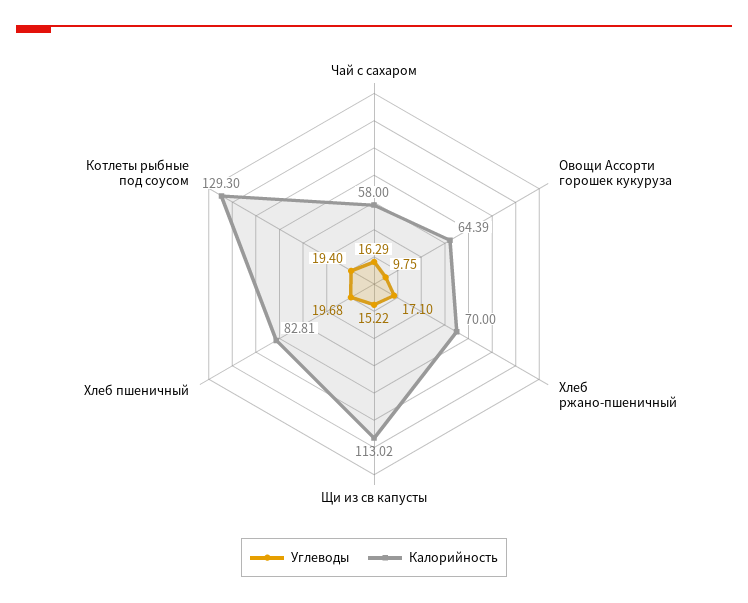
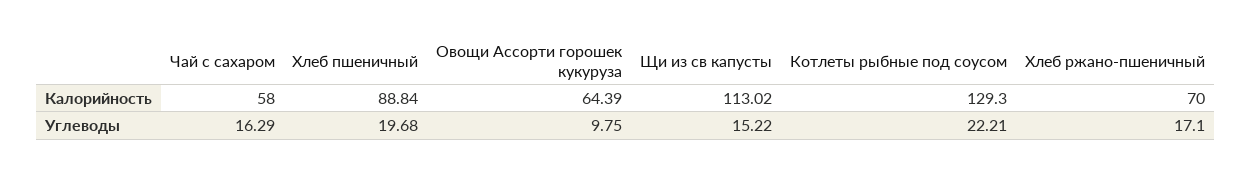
Калорийность, Хлеб пшеничный: 82.81 -> 88.84
Углеводы, Котлеты рыбные под соусом: 19.4 -> 22.21

